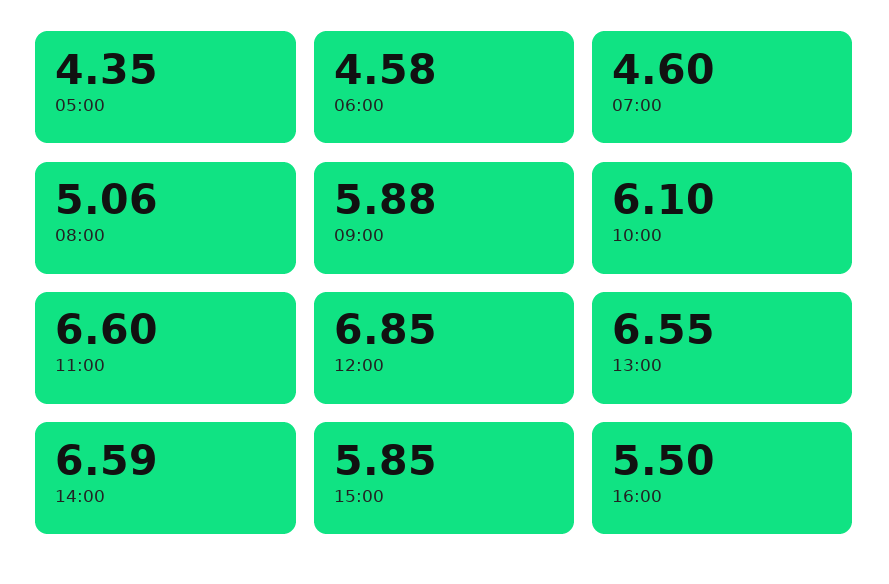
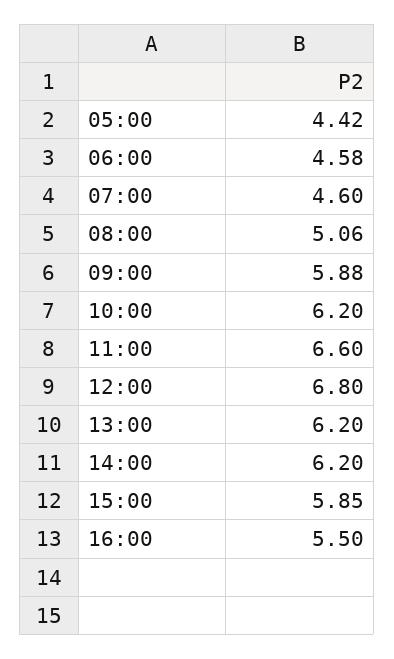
05:00: 4.35 -> 4.42
10:00: 6.1 -> 6.2
12:00: 6.85 -> 6.8
13:00: 6.55 -> 6.2
14:00: 6.59 -> 6.2

